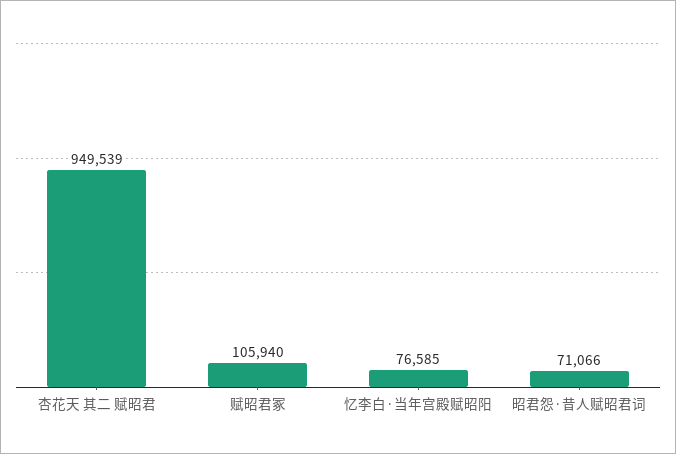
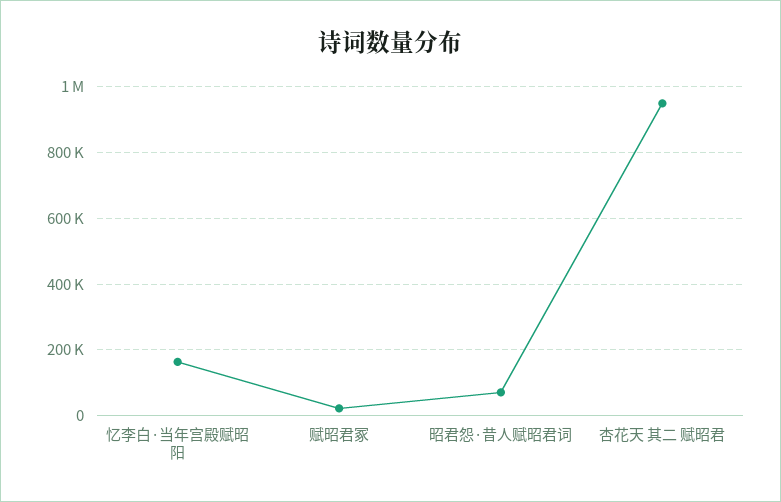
赋昭君冢: 105940 -> 20000
忆李白·当年宫殿赋昭阳: 76585 -> 160000

